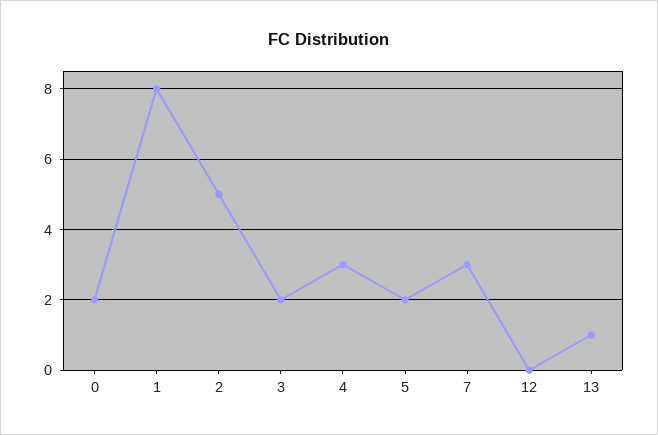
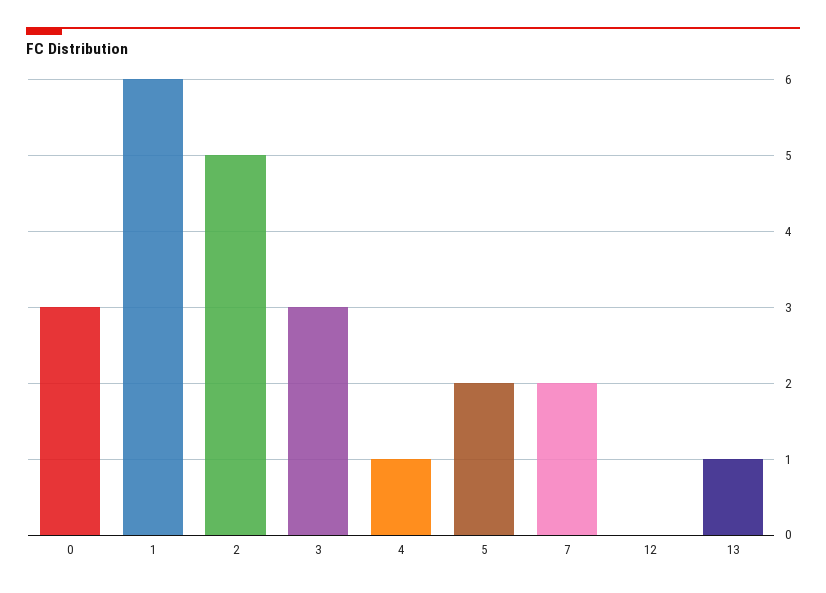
0: 2 -> 3
1: 8 -> 6
3: 2 -> 3
4: 3 -> 1
7: 3 -> 2

